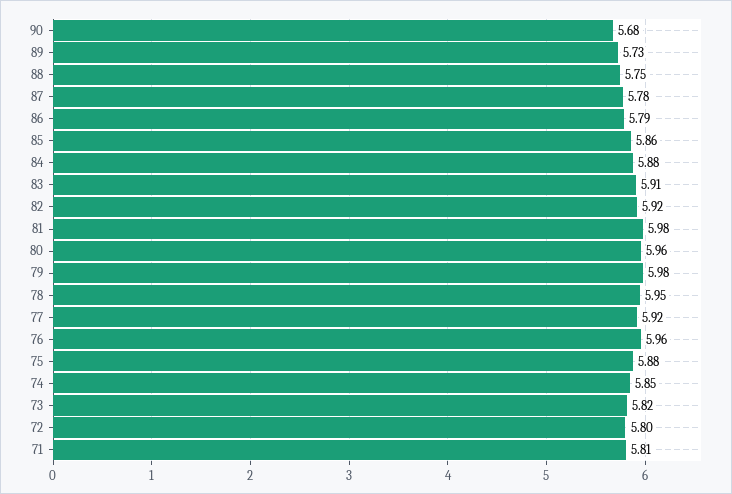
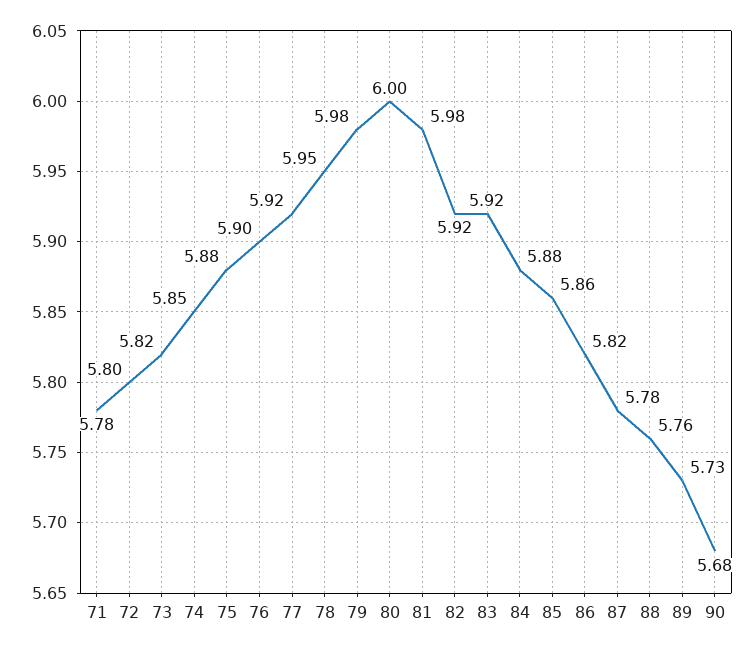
88: 5.75 -> 5.76
86: 5.79 -> 5.82
83: 5.91 -> 5.92
80: 5.96 -> 6
76: 5.96 -> 5.9
71: 5.81 -> 5.78

